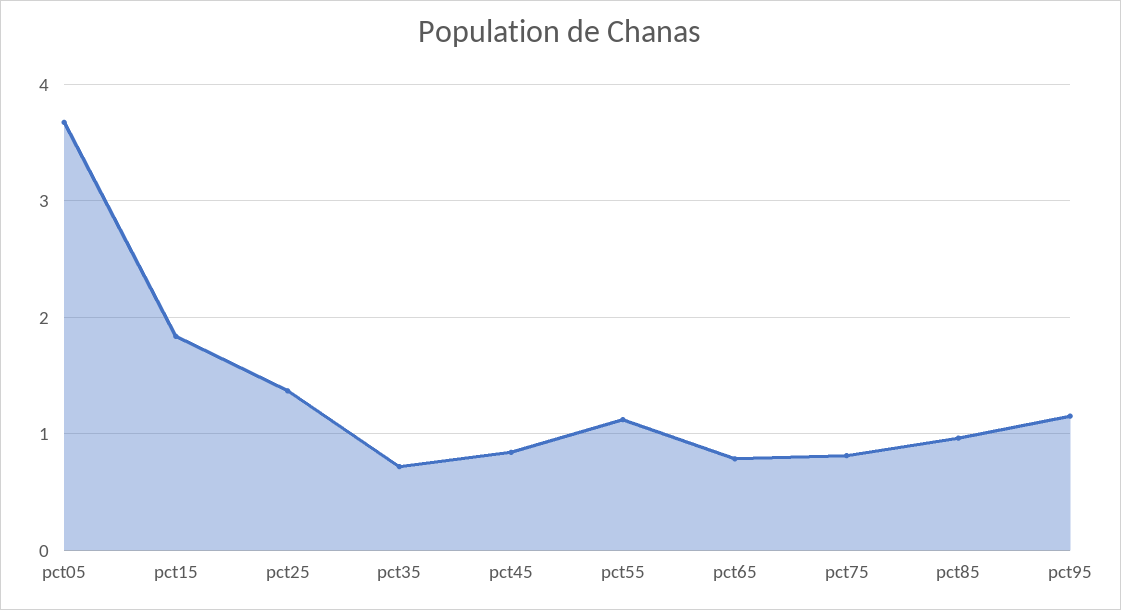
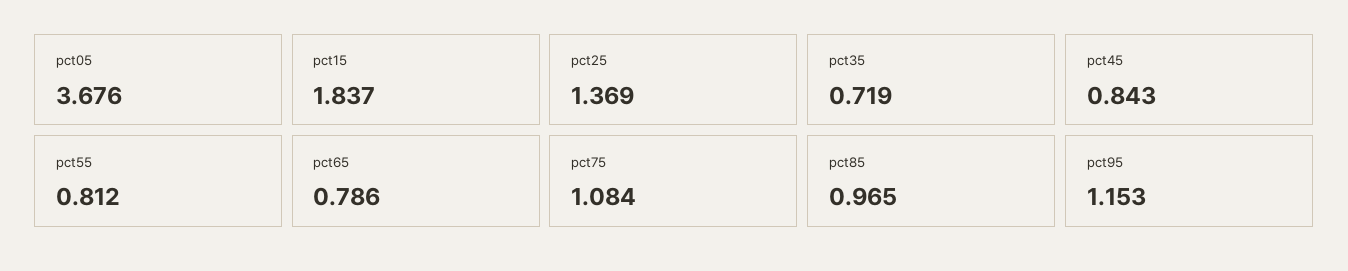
pct55: 1.1 -> 0.812
pct75: 0.8 -> 1.084

